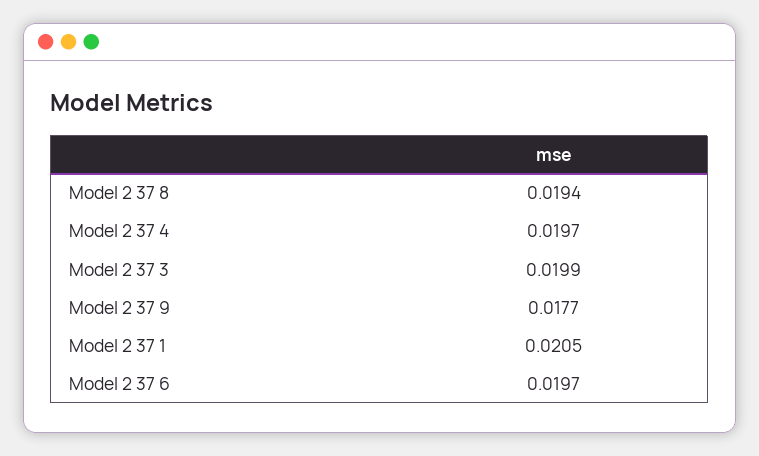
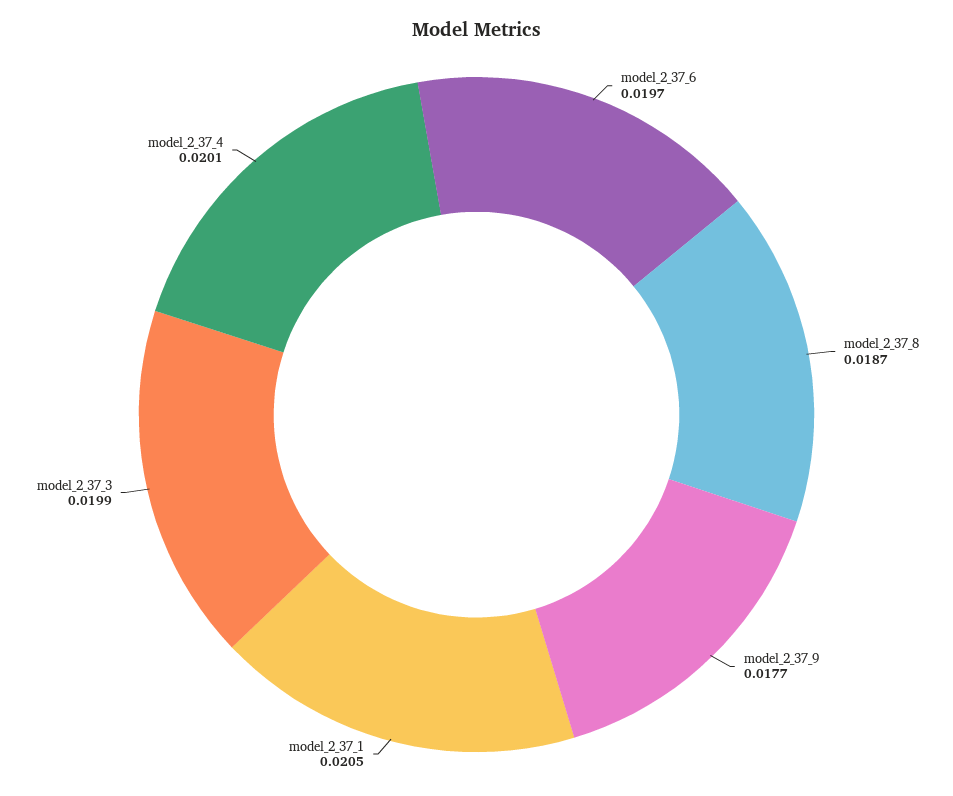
Model 2 37 8: 0.0194 -> 0.0187
Model 2 37 4: 0.0197 -> 0.0201

